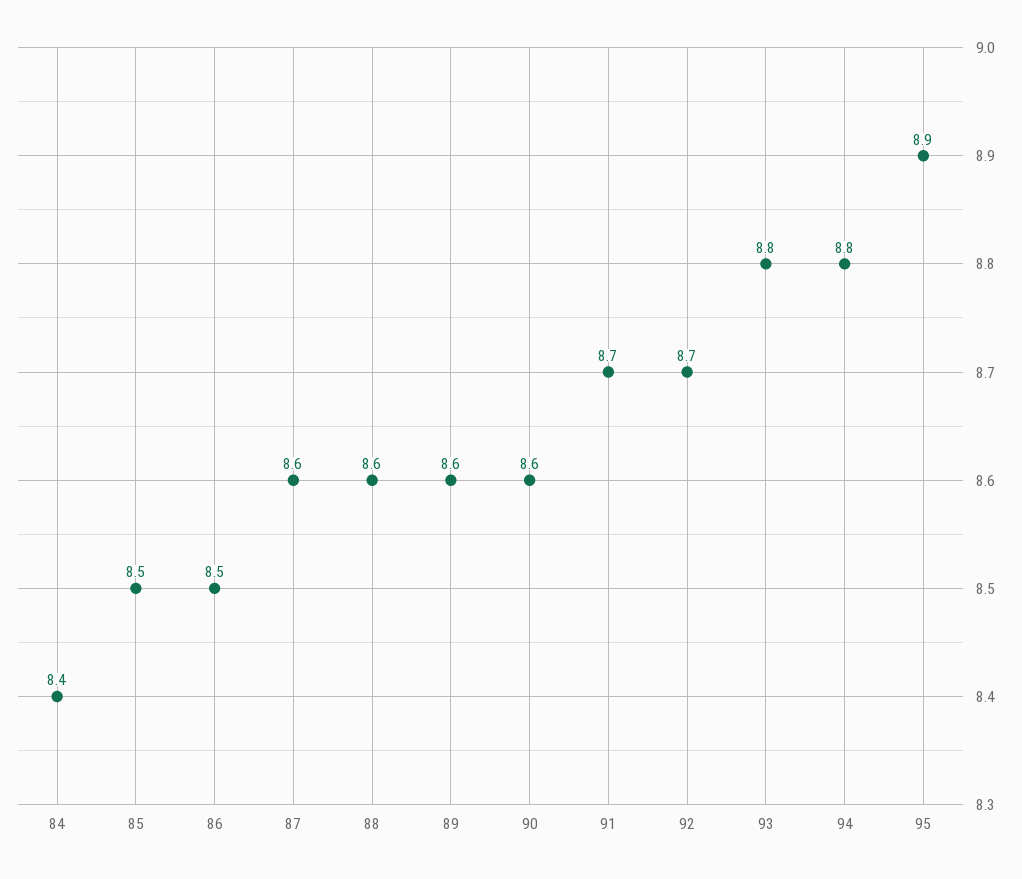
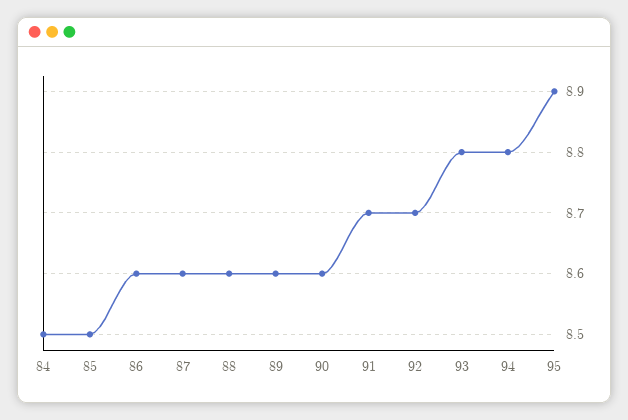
84: 8.4 -> 8.5
86: 8.5 -> 8.6

